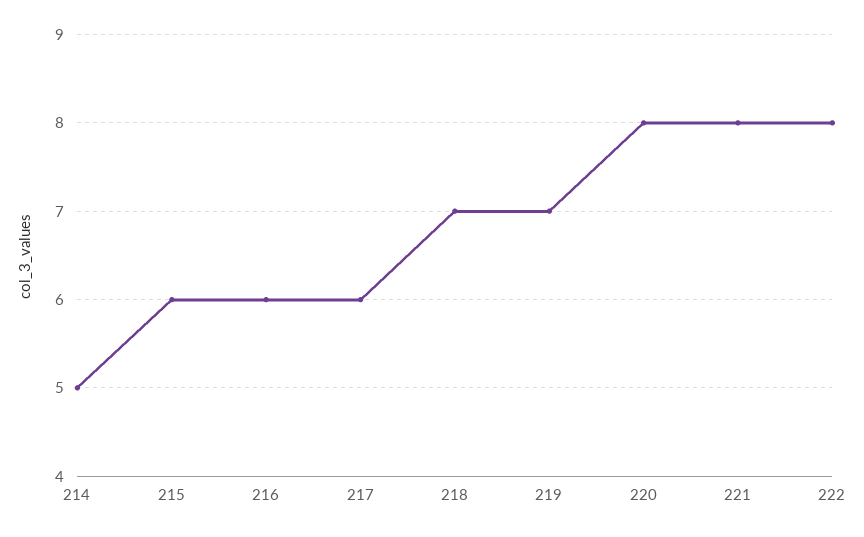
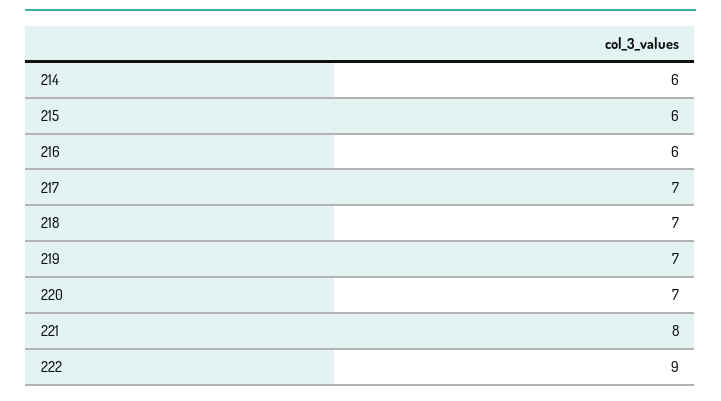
214: 5 -> 6
217: 6 -> 7
220: 8 -> 7
222: 8 -> 9

